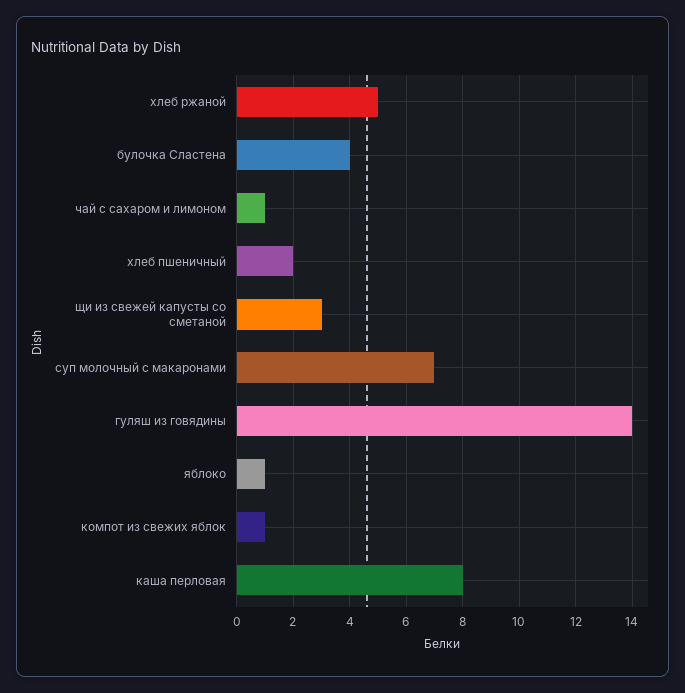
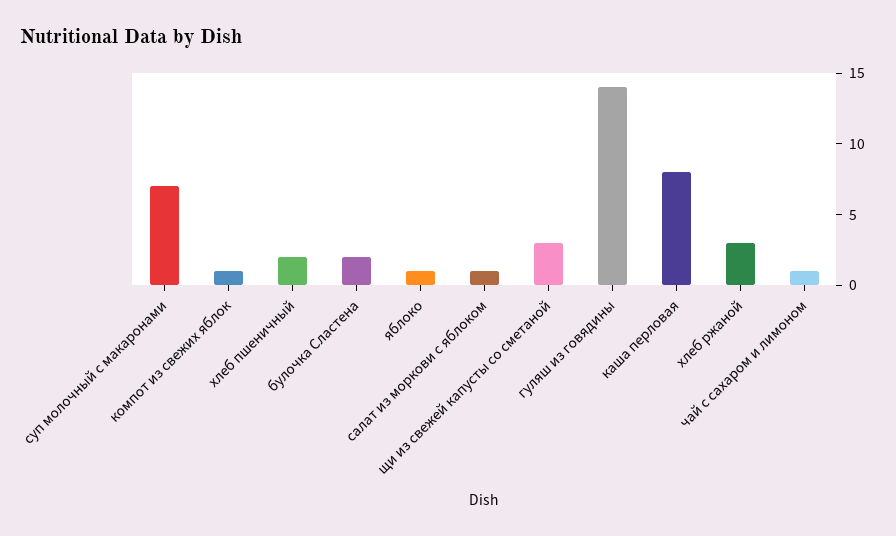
хлеб ржаной: 5 -> 3
булочка Сластена: 4 -> 2
салат из моркови с яблоком: none -> 1

